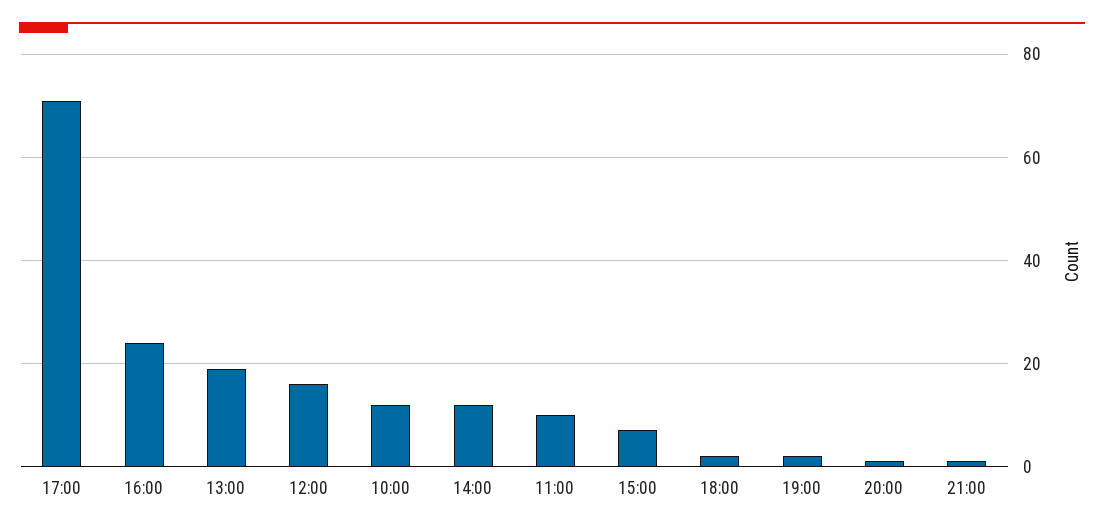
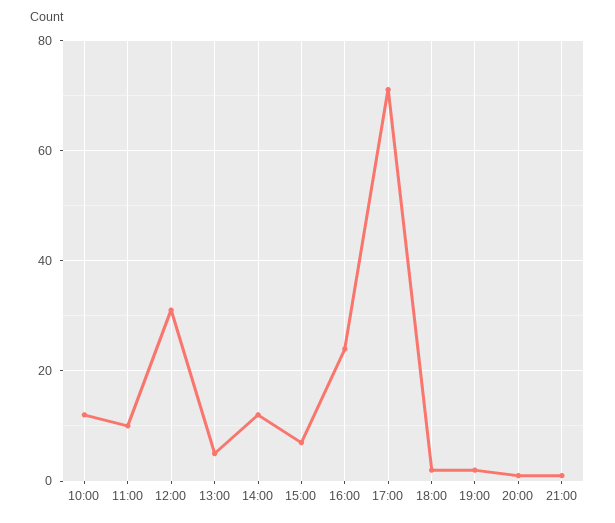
13:00: 20 -> 5
12:00: 15 -> 30

